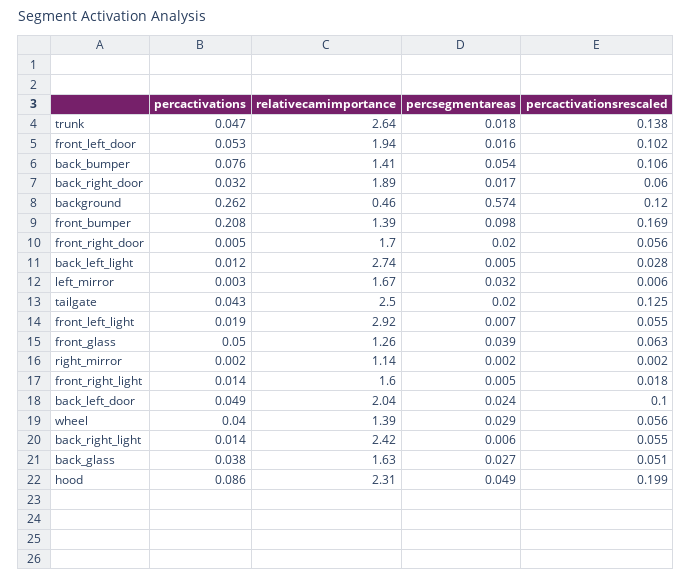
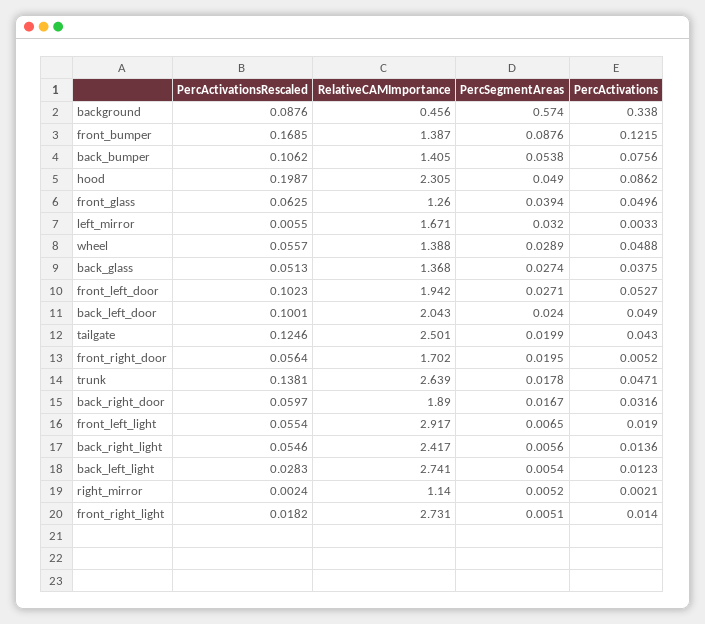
percsegmentareas, front_left_door: 0.016 -> 0.0271
percactivations, background: 0.262 -> 0.338
percactivationsrescaled, background: 0.12 -> 0.0876
percactivations, front_bumper: 0.208 -> 0.1215
percsegmentareas, front_bumper: 0.098 -> 0.0876
percsegmentareas, right_mirror: 0.002 -> 0.0052
relativecamimportance, front_right_light: 1.6 -> 2.731
percactivations, wheel: 0.04 -> 0.0488
relativecamimportance, back_glass: 1.63 -> 1.368

